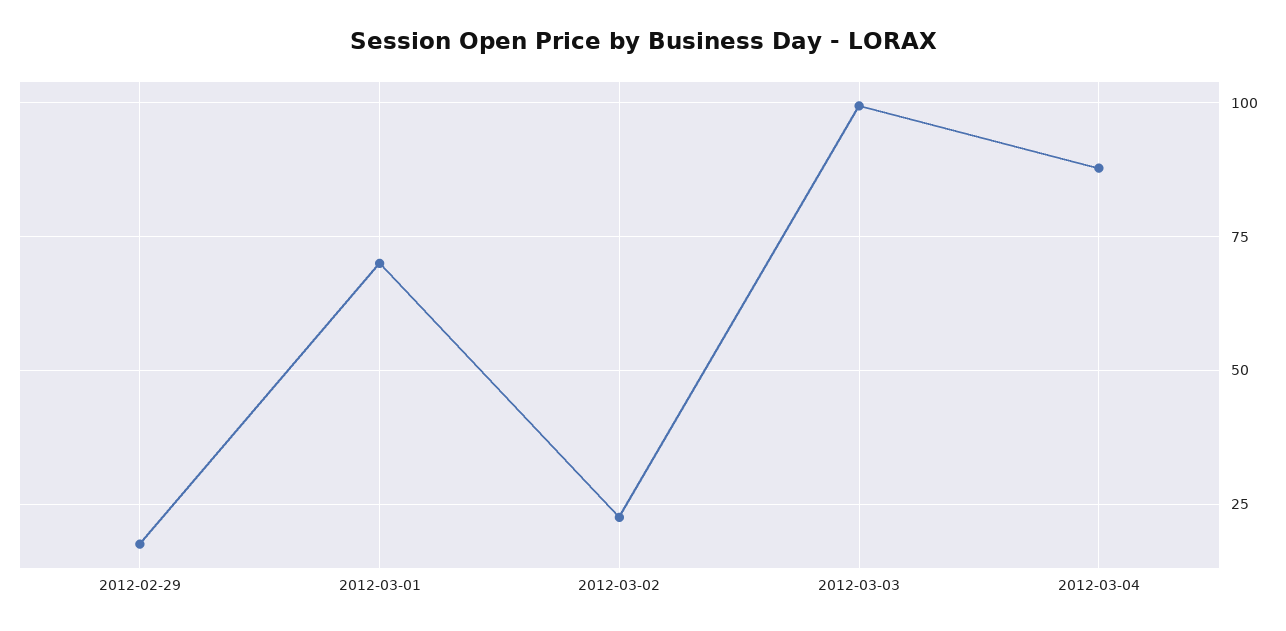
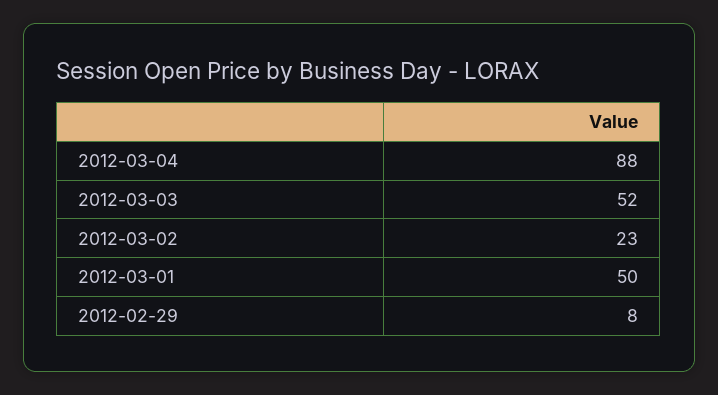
2012-02-29: 17.5 -> 8
2012-03-01: 70 -> 50
2012-03-03: 100 -> 52

